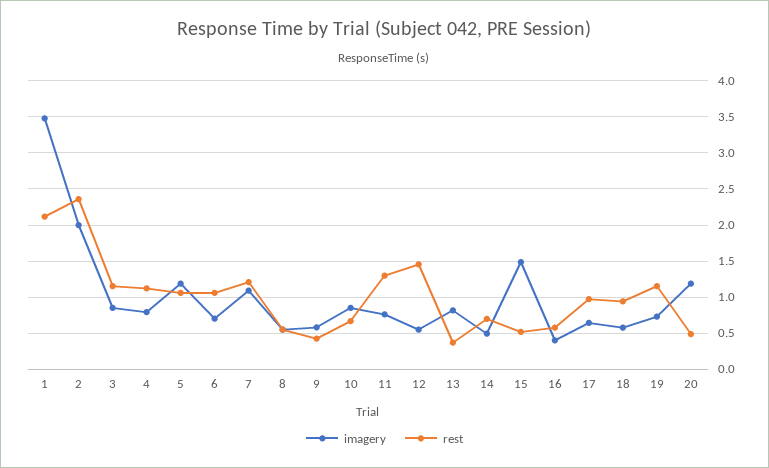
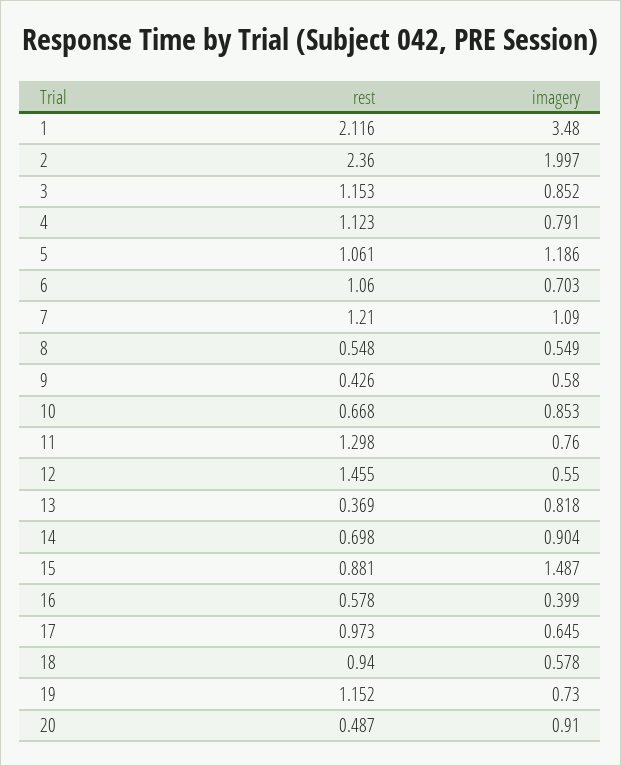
imagery, 14: 0.5 -> 0.904
rest, 15: 0.5 -> 0.881
imagery, 20: 1.2 -> 0.91

